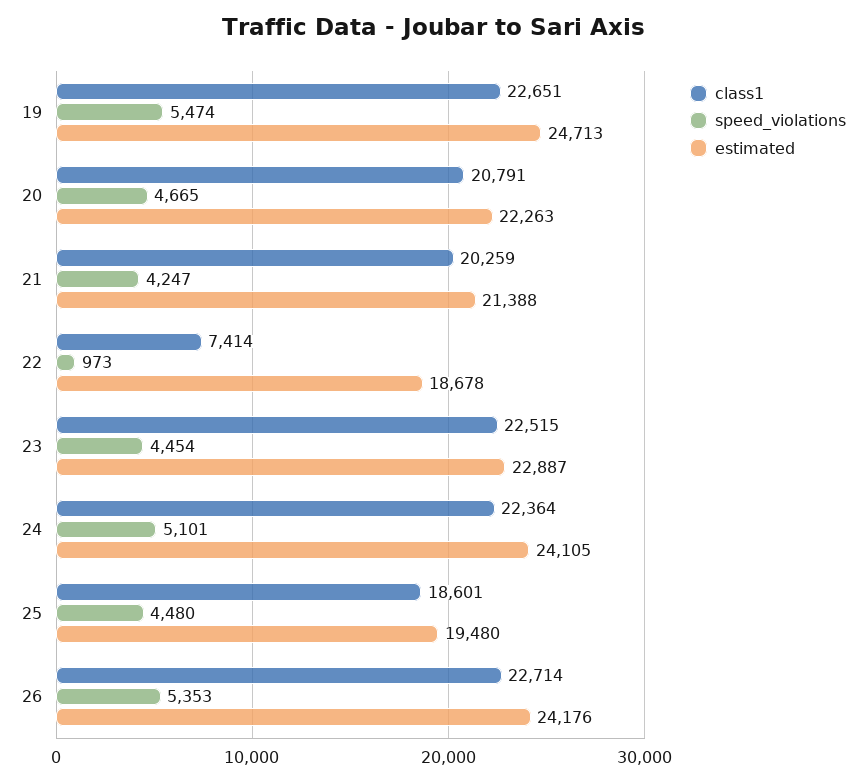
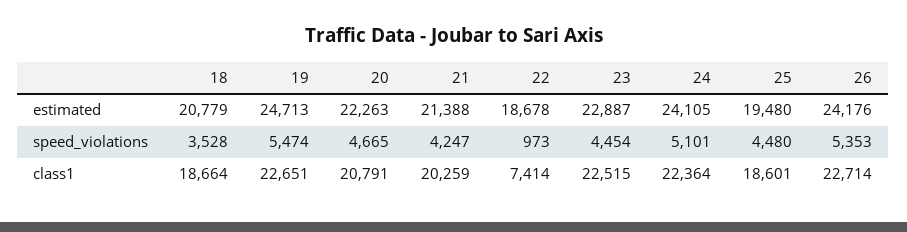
estimated, 18: none -> 20779
speed_violations, 18: none -> 3528
class1, 18: none -> 18664

